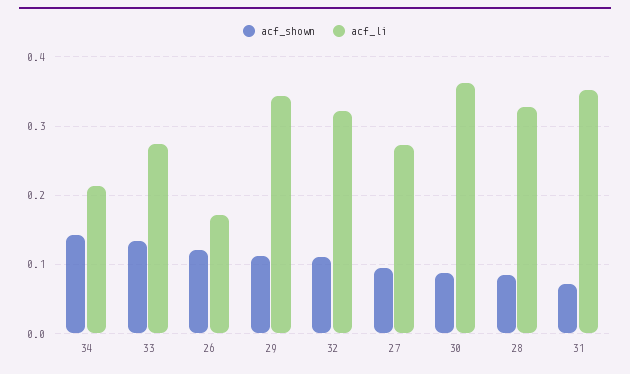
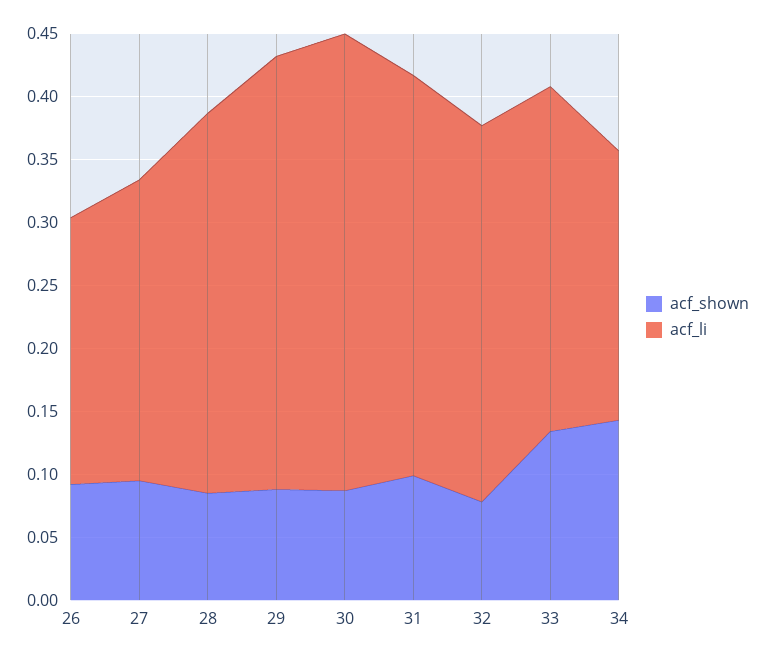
acf_shown, 26: 0.12 -> 0.09
acf_li, 26: 0.17 -> 0.21
acf_shown, 29: 0.11 -> 0.09
acf_shown, 32: 0.11 -> 0.08
acf_li, 32: 0.32 -> 0.3
acf_li, 27: 0.27 -> 0.24
acf_li, 28: 0.33 -> 0.3
acf_shown, 31: 0.07 -> 0.1
acf_li, 31: 0.35 -> 0.32

